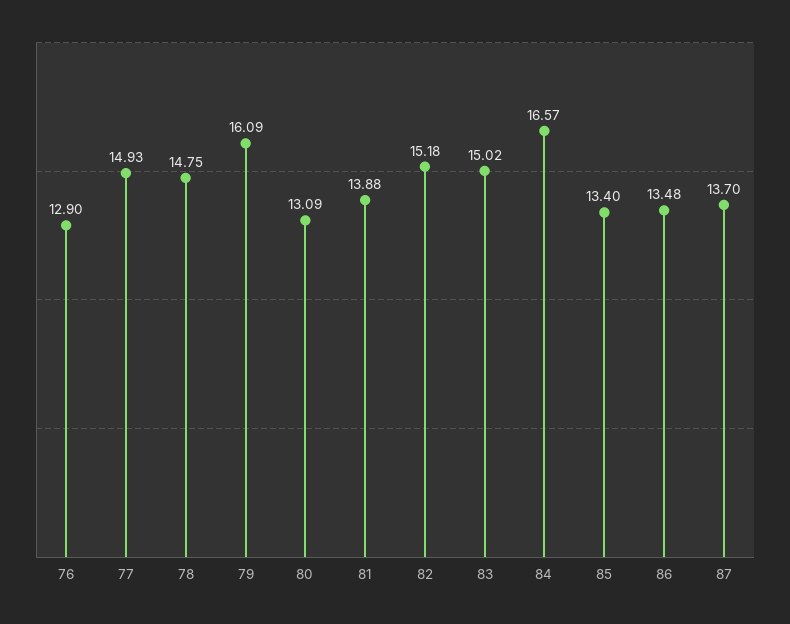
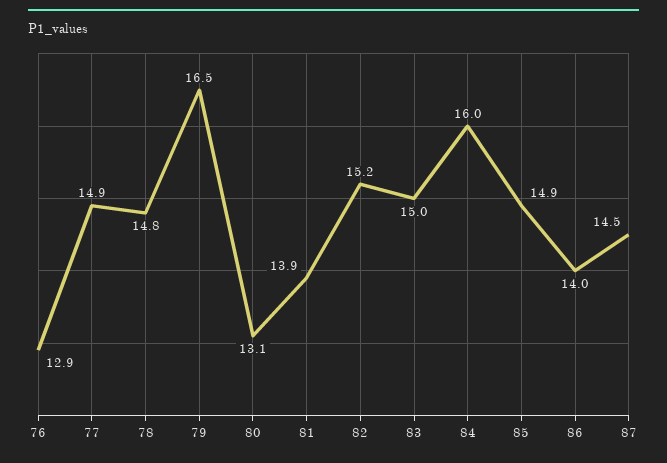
79: 16.09 -> 16.5
84: 16.57 -> 16
85: 13.4 -> 14.9
86: 13.48 -> 14
87: 13.7 -> 14.5

